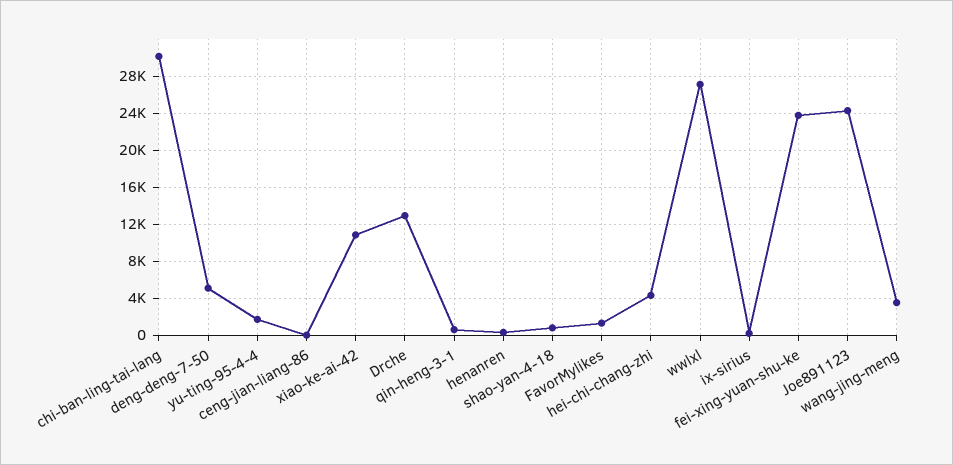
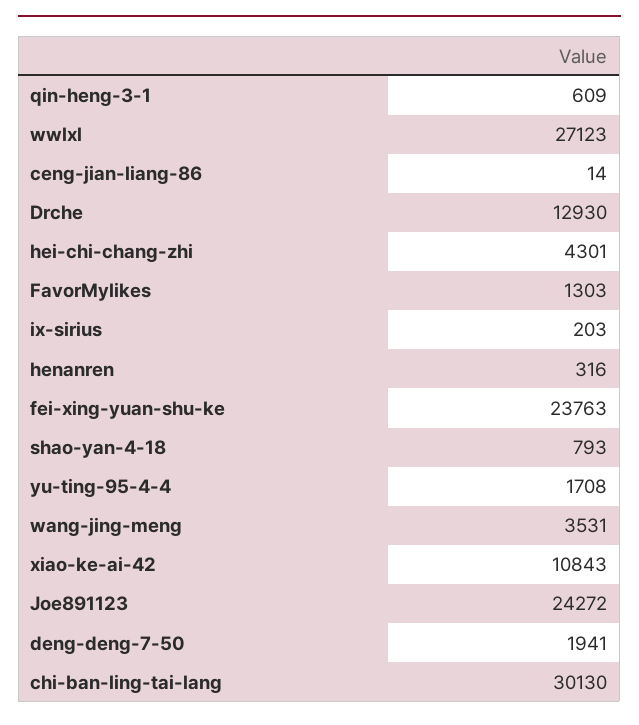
deng-deng-7-50: 5000 -> 1941

